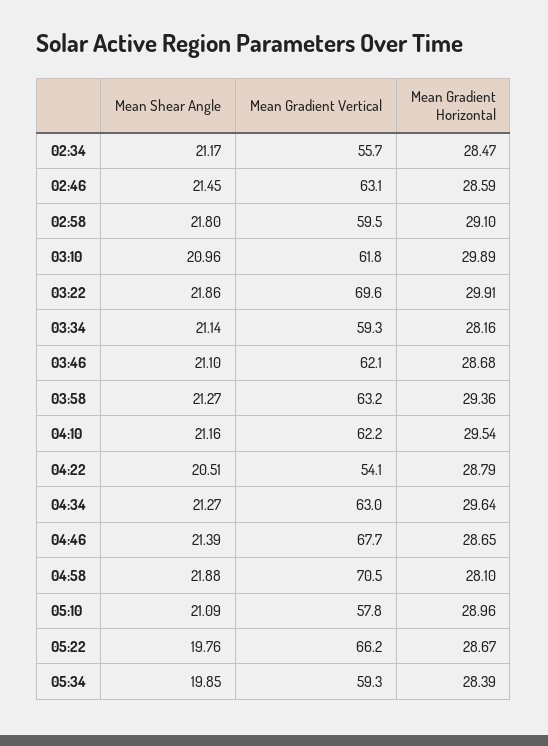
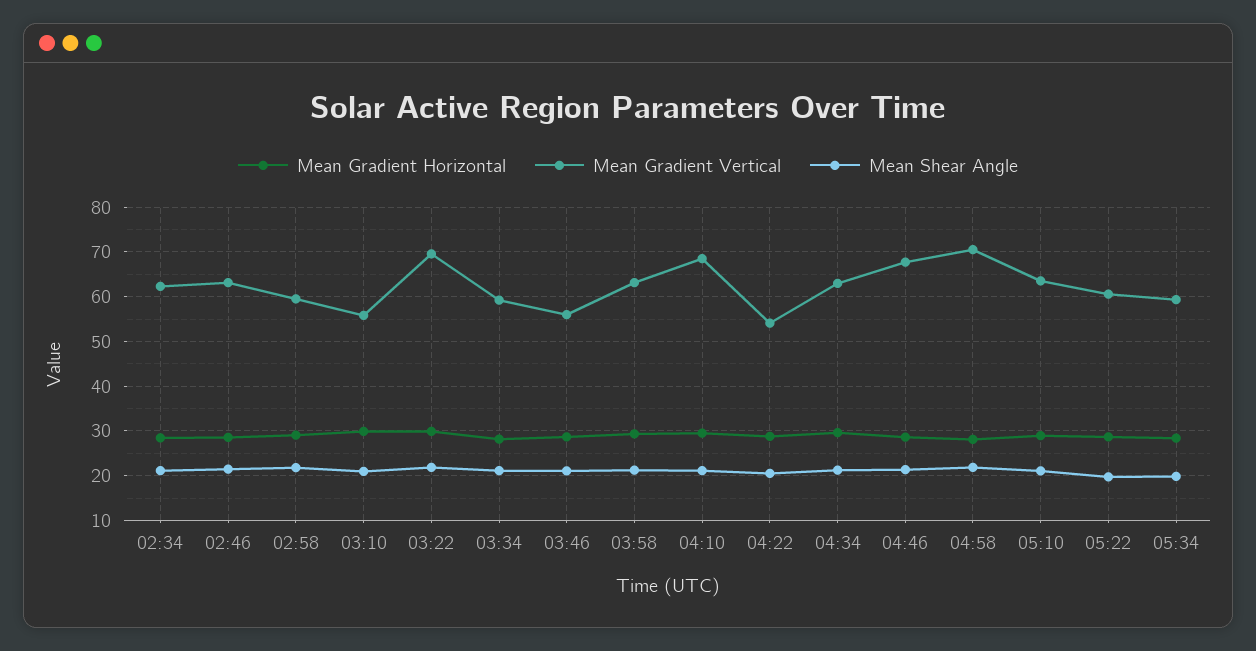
Mean Gradient Vertical, 02:34: 55.7 -> 62
Mean Gradient Vertical, 03:10: 61.8 -> 56
Mean Gradient Vertical, 03:46: 62.1 -> 56
Mean Gradient Vertical, 04:10: 62.2 -> 68
Mean Gradient Vertical, 05:10: 57.8 -> 64
Mean Gradient Vertical, 05:22: 66.2 -> 60

